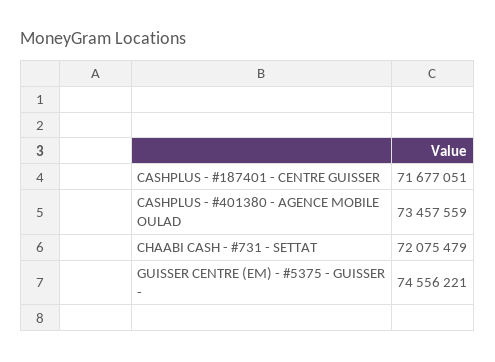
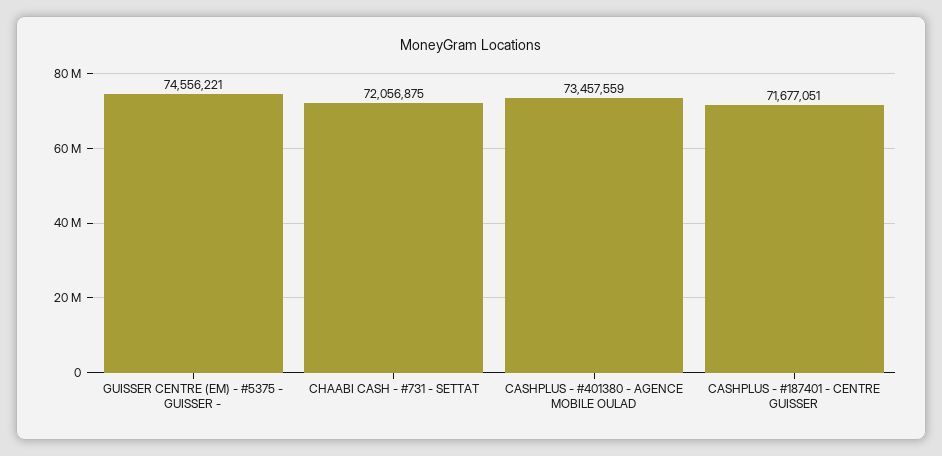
CHAABI CASH - #731 - SETTAT: 72075479 -> 72056875

